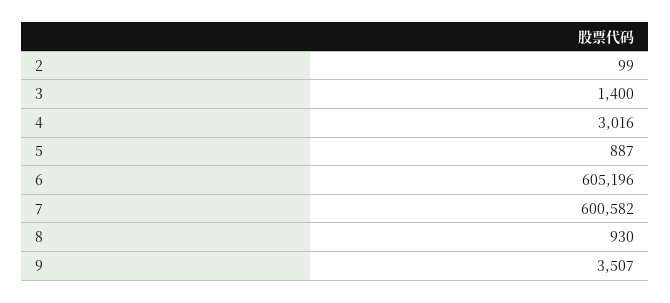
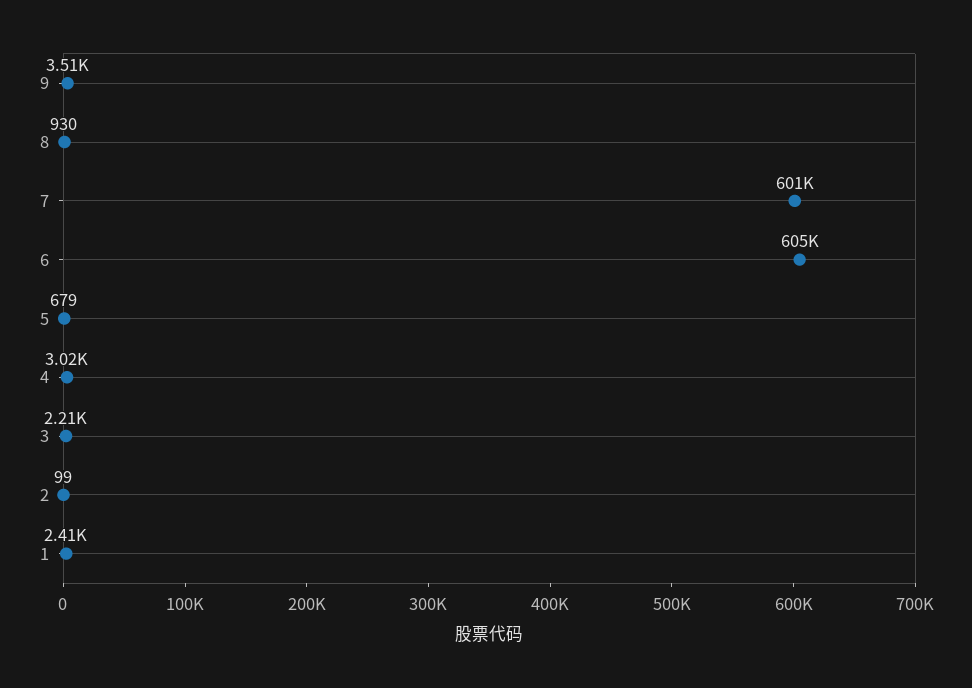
3: 1400 -> 2210
5: 887 -> 679
1: none -> 2410

